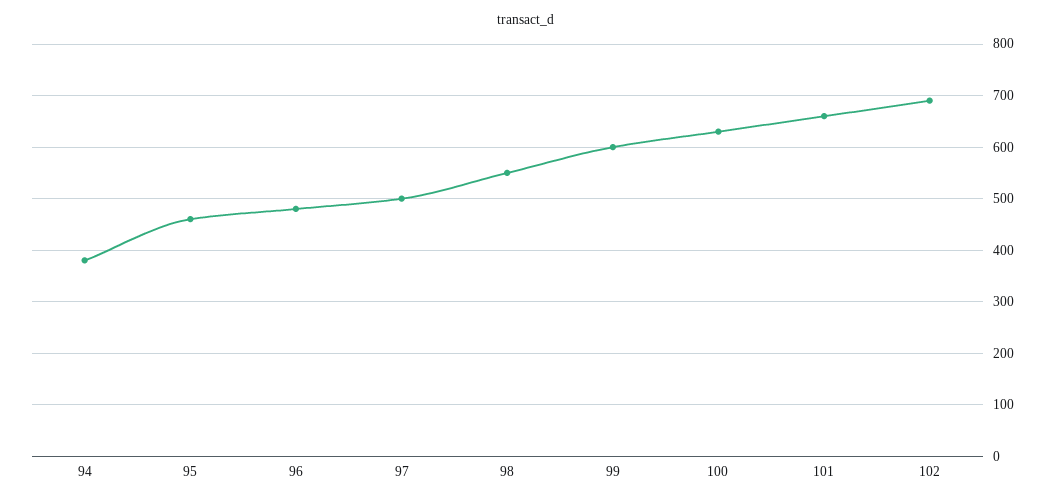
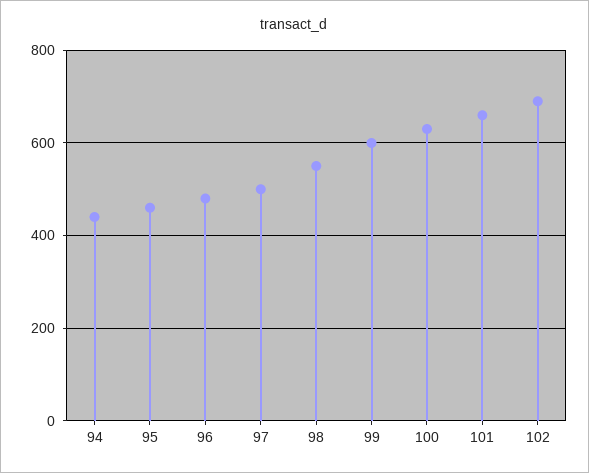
94: 380 -> 440

